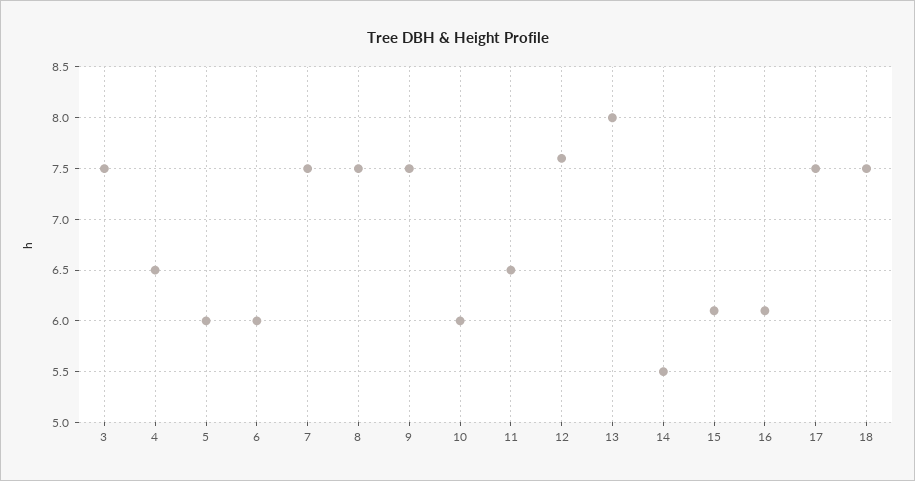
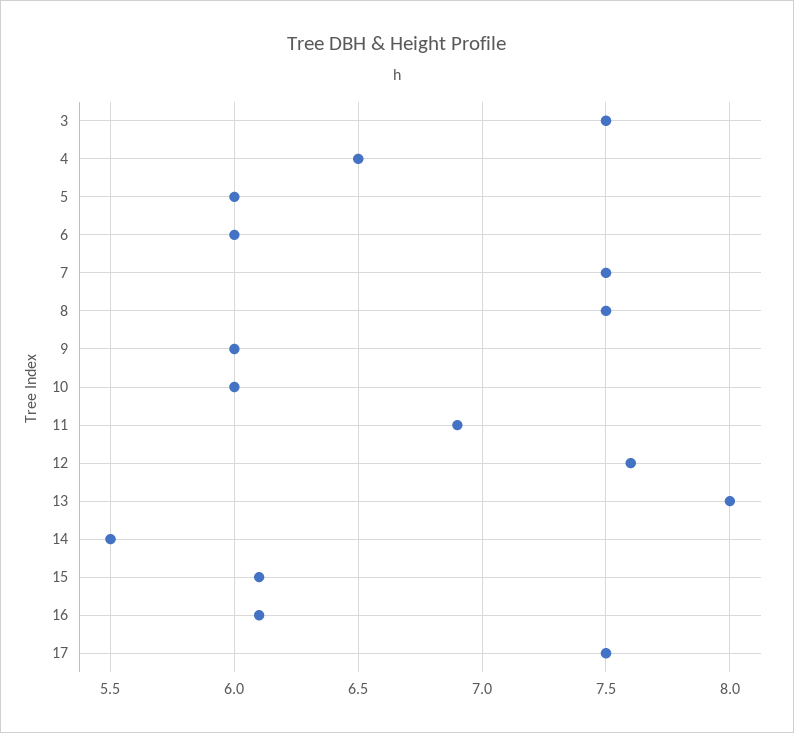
9: 7.5 -> 6
11: 6.5 -> 6.9
18: 7.5 -> none

